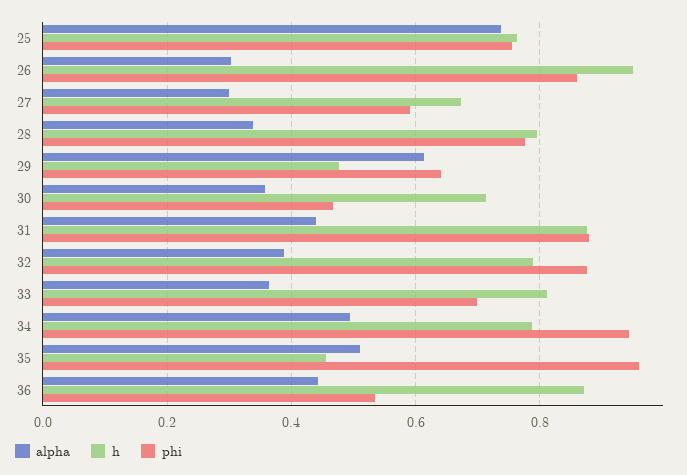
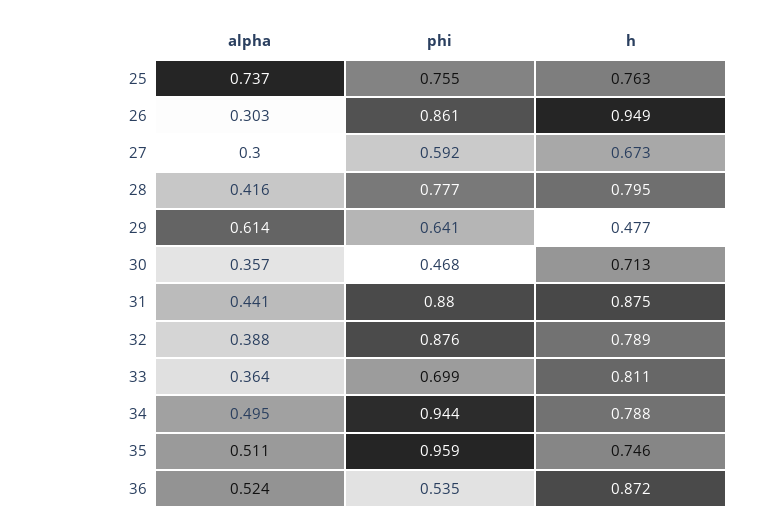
alpha, 28: 0.34 -> 0.416
h, 35: 0.46 -> 0.746
alpha, 36: 0.44 -> 0.524

